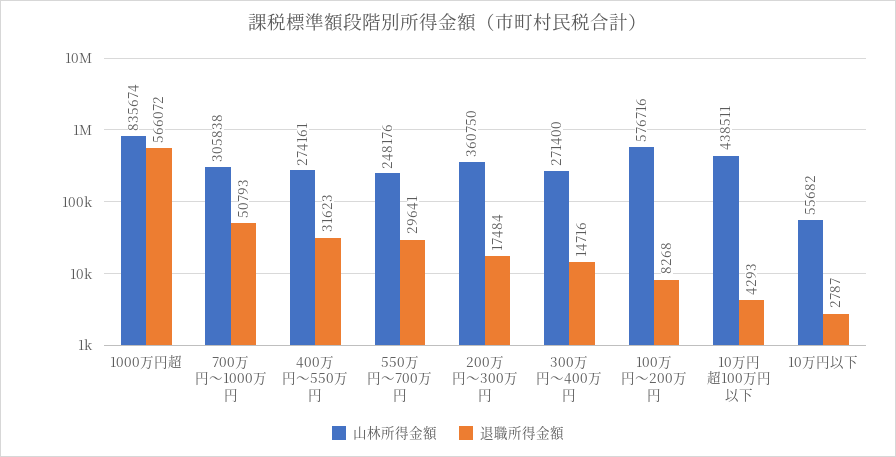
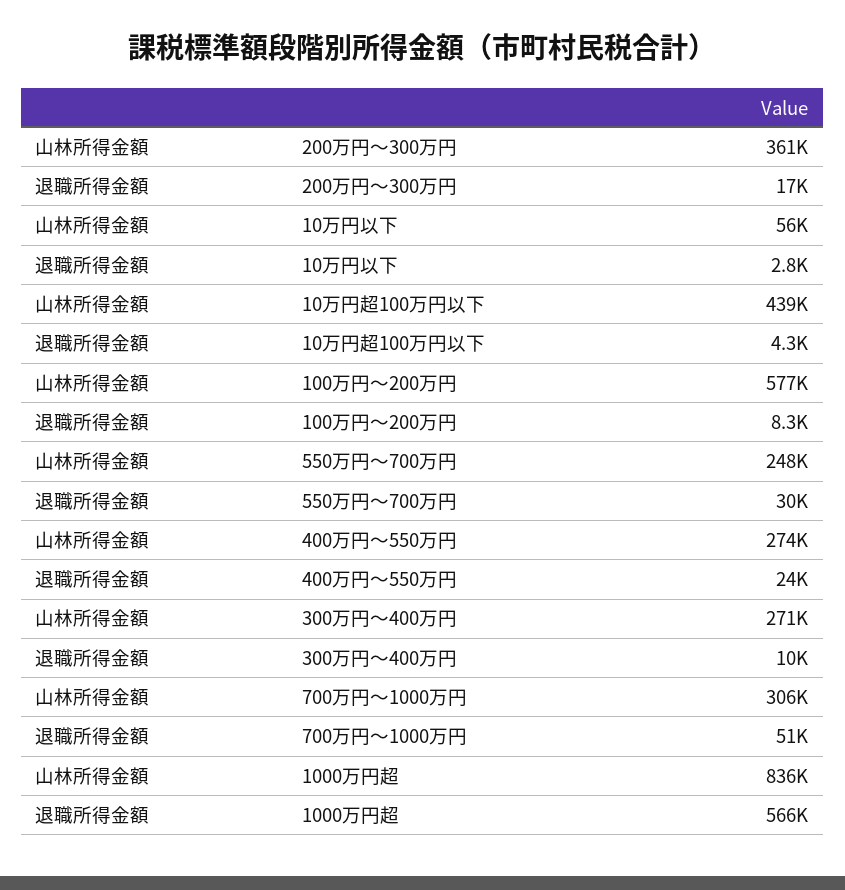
退職所得金額, 400万円〜550万円: 31623 -> 24000
退職所得金額, 300万円〜400万円: 14716 -> 10000

